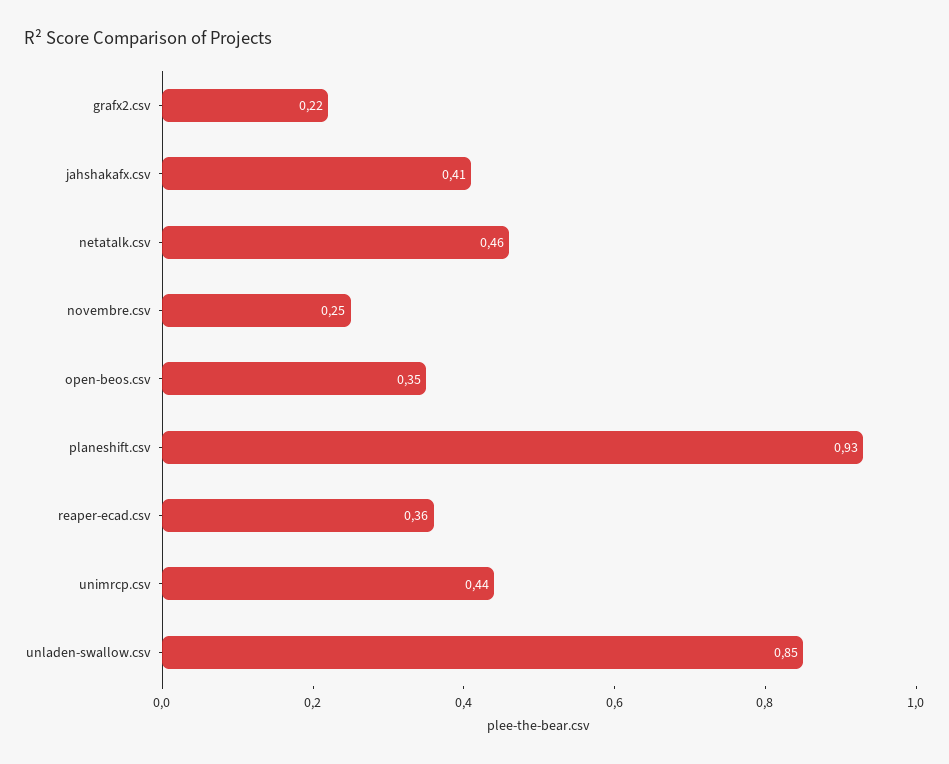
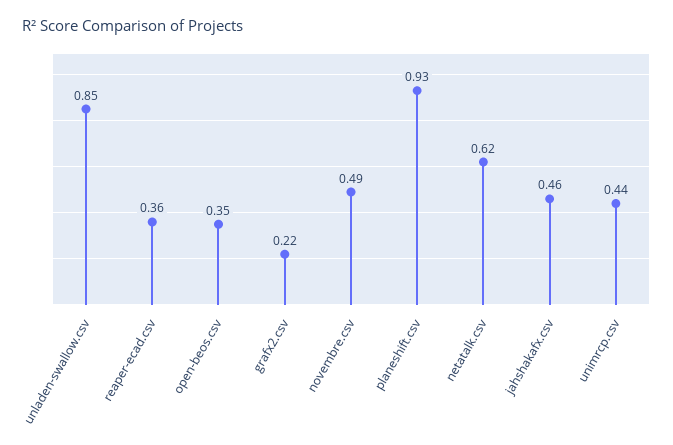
jahshakafx.csv: 0.41 -> 0.46
netatalk.csv: 0.46 -> 0.62
novembre.csv: 0.25 -> 0.49

